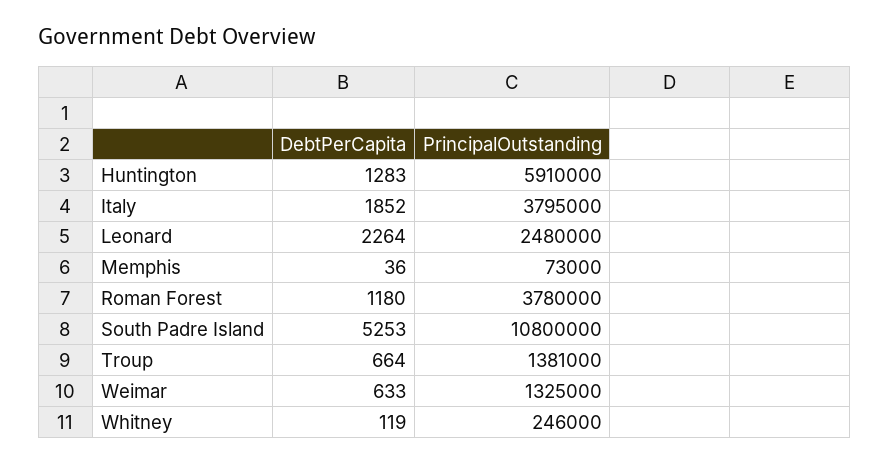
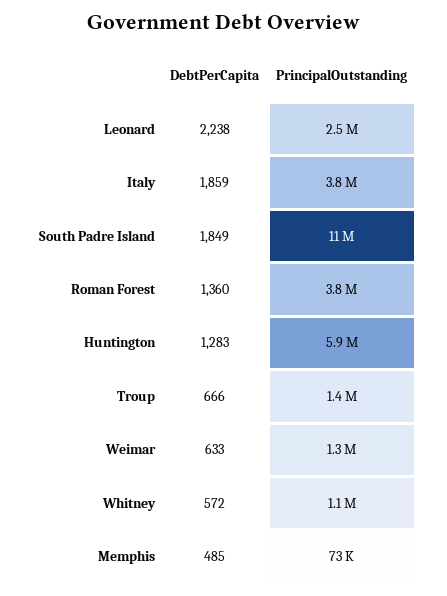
DebtPerCapita, Italy: 1852 -> 1859
DebtPerCapita, Leonard: 2264 -> 2238
DebtPerCapita, Memphis: 36 -> 485
DebtPerCapita, Roman Forest: 1180 -> 1360
DebtPerCapita, South Padre Island: 5253 -> 1849
DebtPerCapita, Troup: 664 -> 666
DebtPerCapita, Whitney: 119 -> 572
PrincipalOutstanding, Whitney: 246000 -> 1100000

